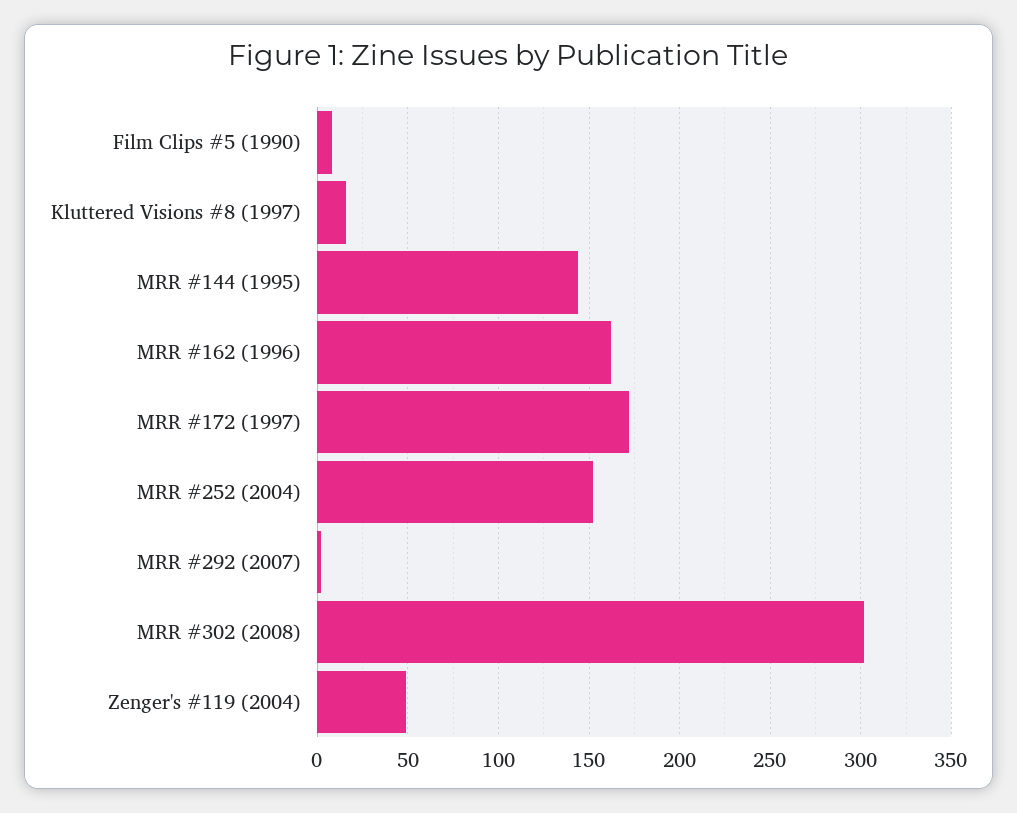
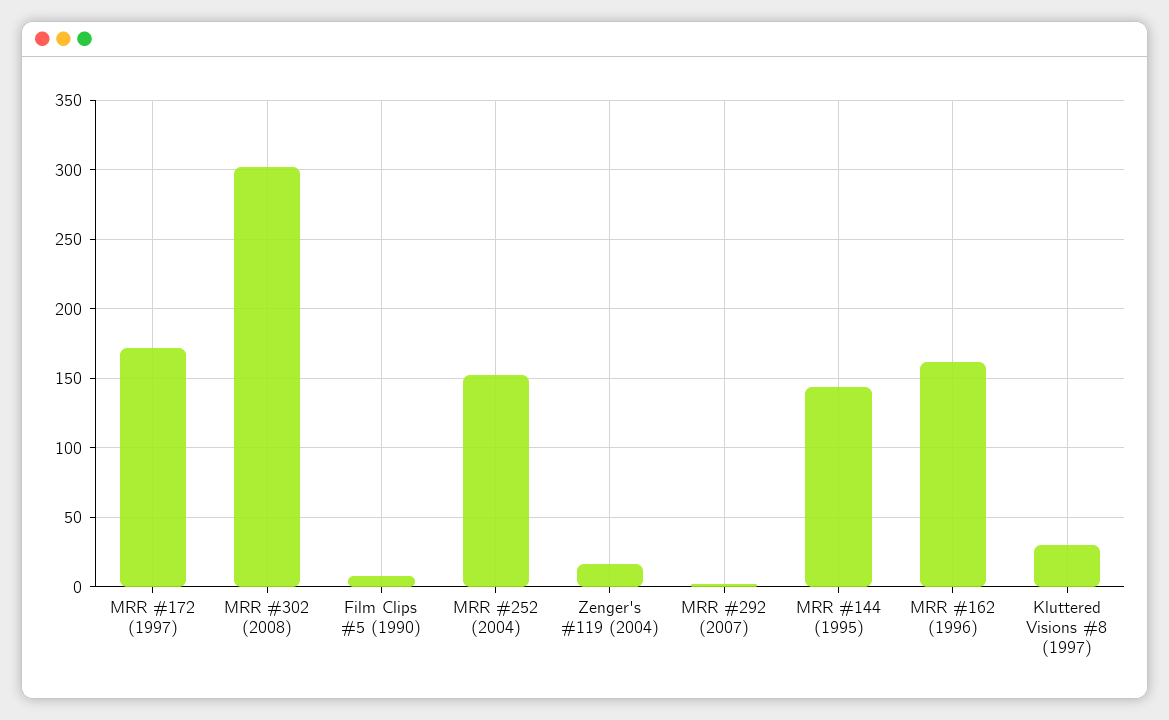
Kluttered Visions #8 (1997): 15 -> 30
Zenger's #119 (2004): 50 -> 15

